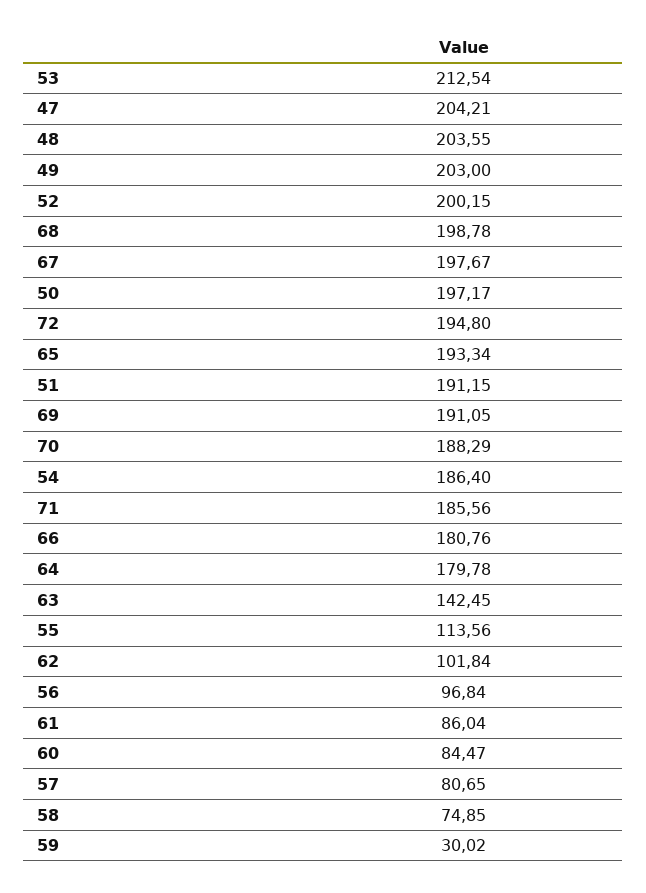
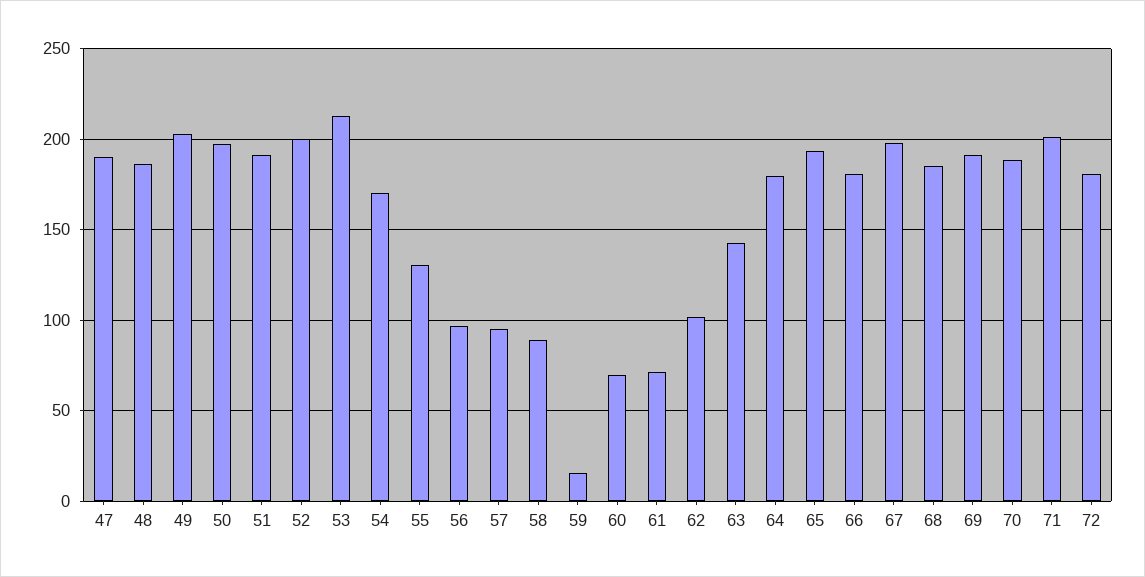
47: 204.21 -> 190
48: 203.55 -> 185
68: 198.78 -> 185
72: 194.8 -> 180
54: 186.4 -> 170
71: 185.56 -> 200
55: 113.56 -> 130
61: 86.04 -> 70
60: 84.47 -> 70
57: 80.65 -> 95
58: 74.85 -> 90
59: 30.02 -> 15

